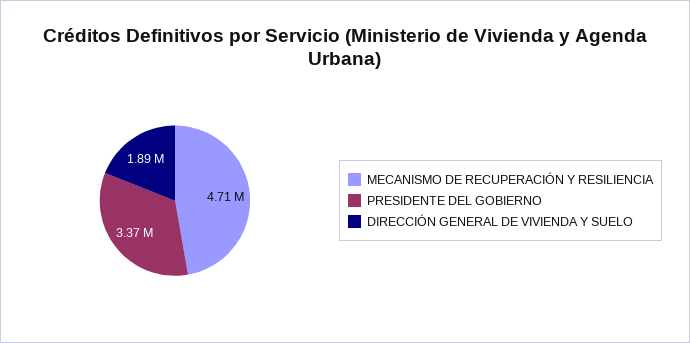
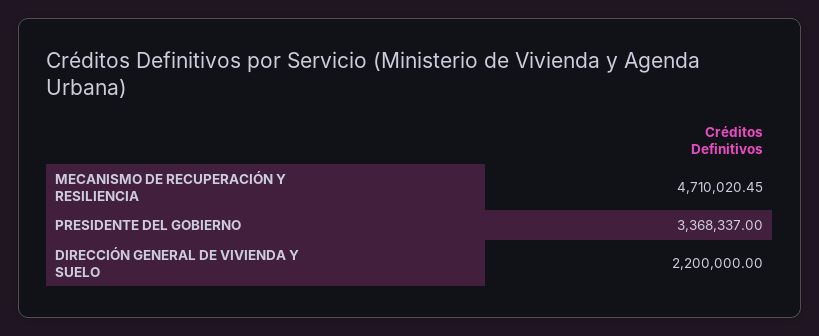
DIRECCIÓN GENERAL DE VIVIENDA Y SUELO: 1890000 -> 2200000

